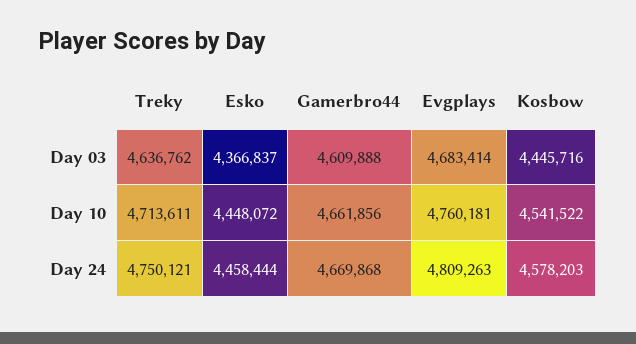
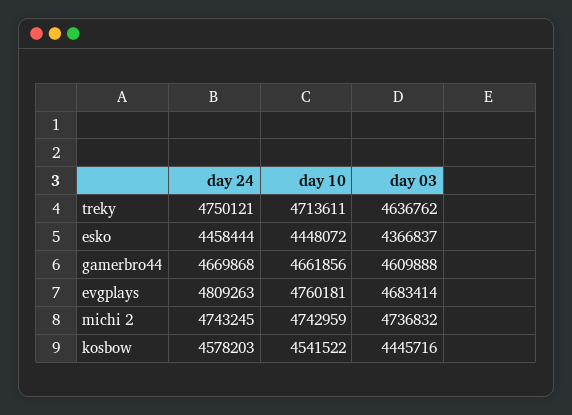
michi 2, Day 24: none -> 4743245
michi 2, Day 10: none -> 4742959
michi 2, Day 03: none -> 4736832

